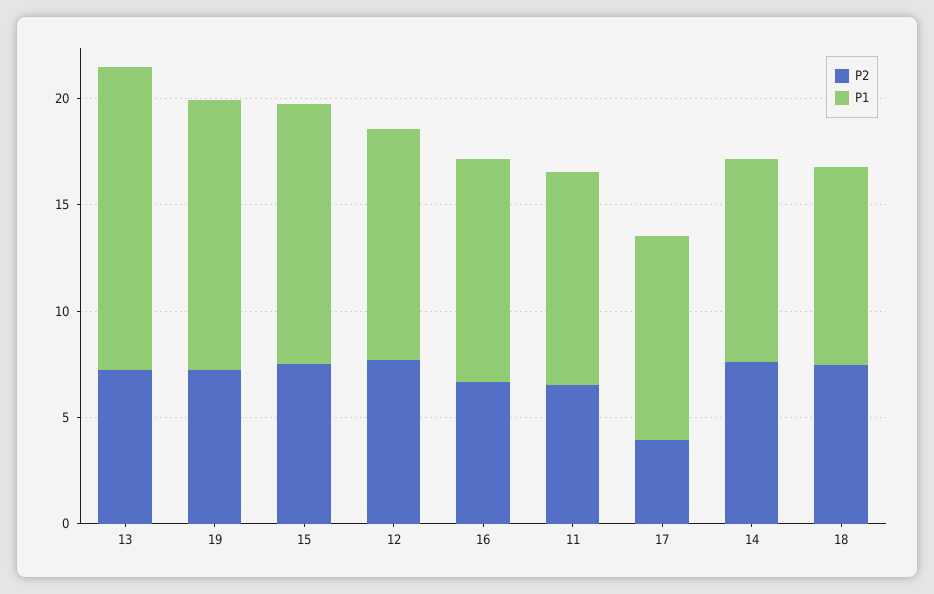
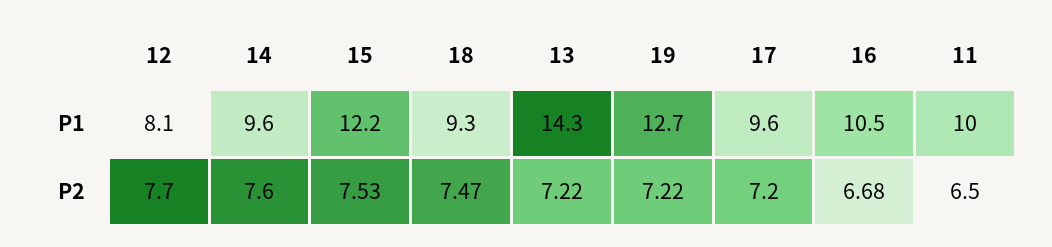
P1, 12: 11 -> 8.1
P2, 17: 4 -> 7.2

